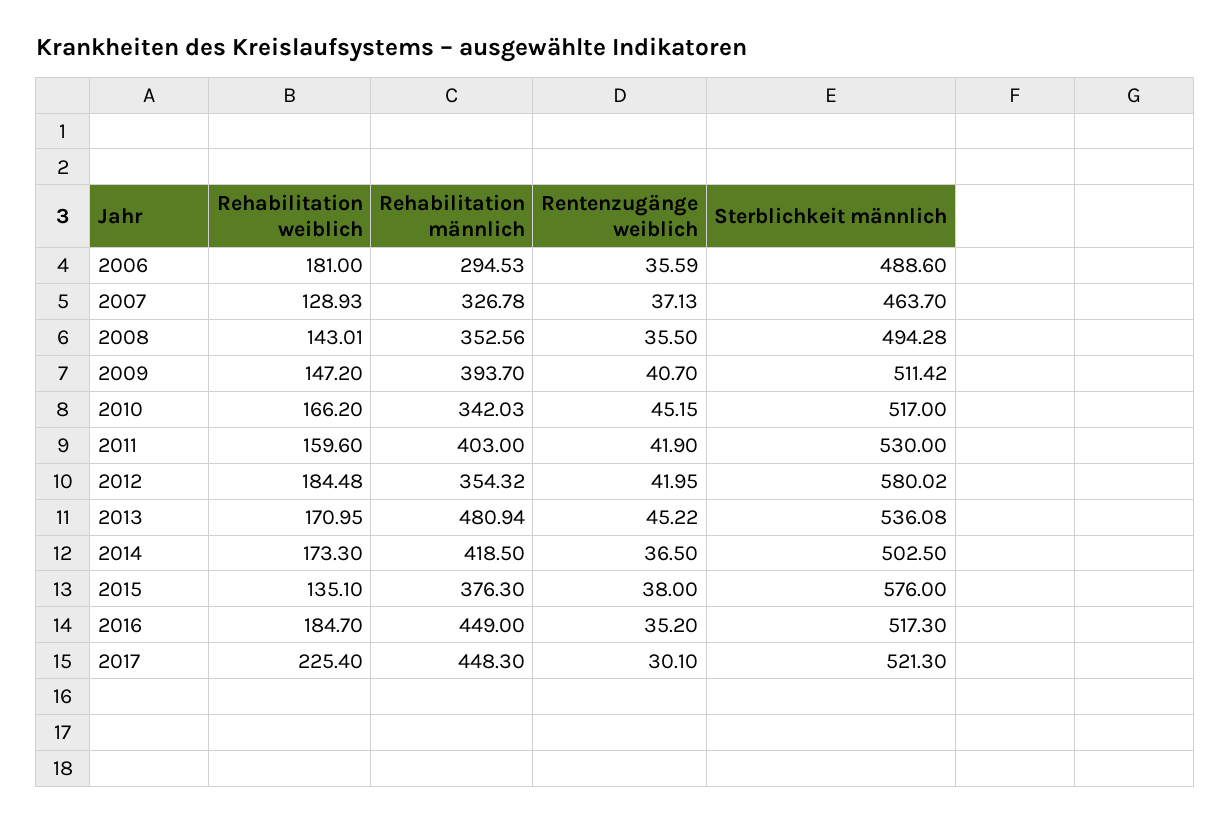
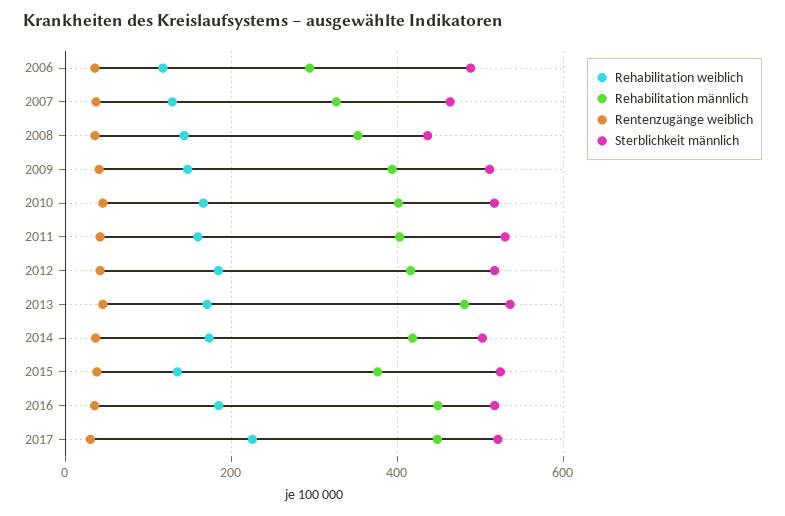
Rehabilitation weiblich, 2006: 181 -> 120
Sterblichkeit männlich, 2008: 494.28 -> 440
Rehabilitation männlich, 2010: 342.03 -> 400
Rehabilitation männlich, 2012: 354.32 -> 420
Sterblichkeit männlich, 2012: 580.02 -> 520
Sterblichkeit männlich, 2015: 576 -> 520

